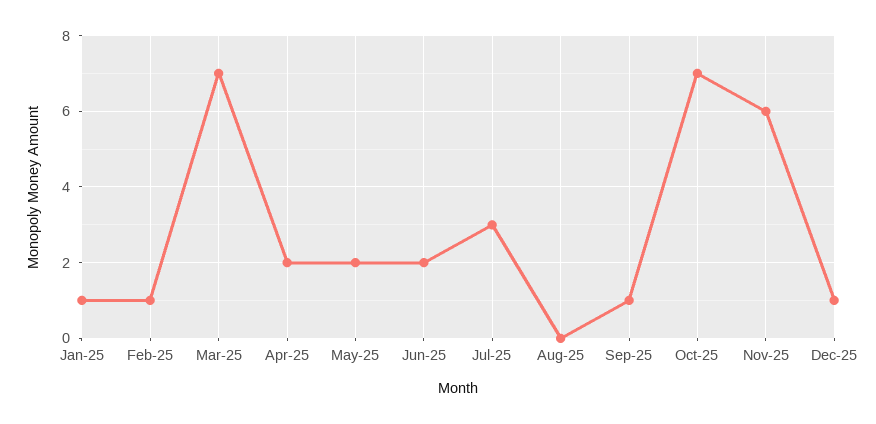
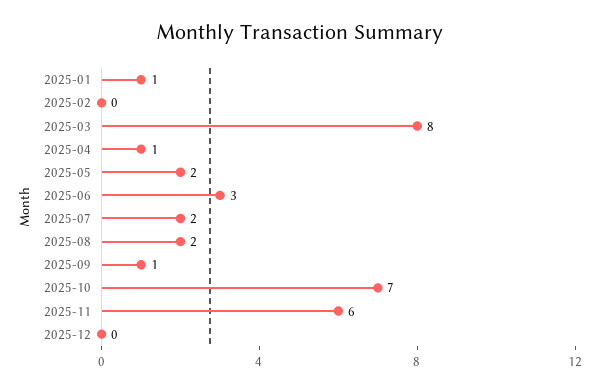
Feb-25: 1 -> 0
Mar-25: 7 -> 8
Apr-25: 2 -> 1
Jun-25: 2 -> 3
Jul-25: 3 -> 2
Aug-25: 0 -> 2
Dec-25: 1 -> 0

